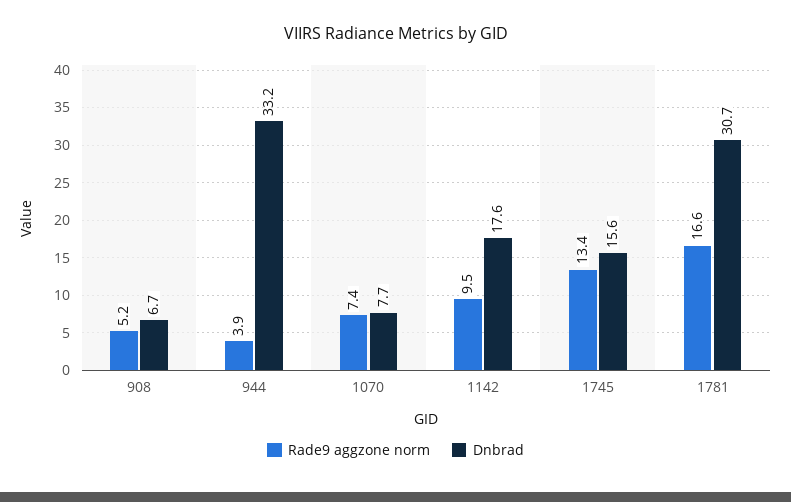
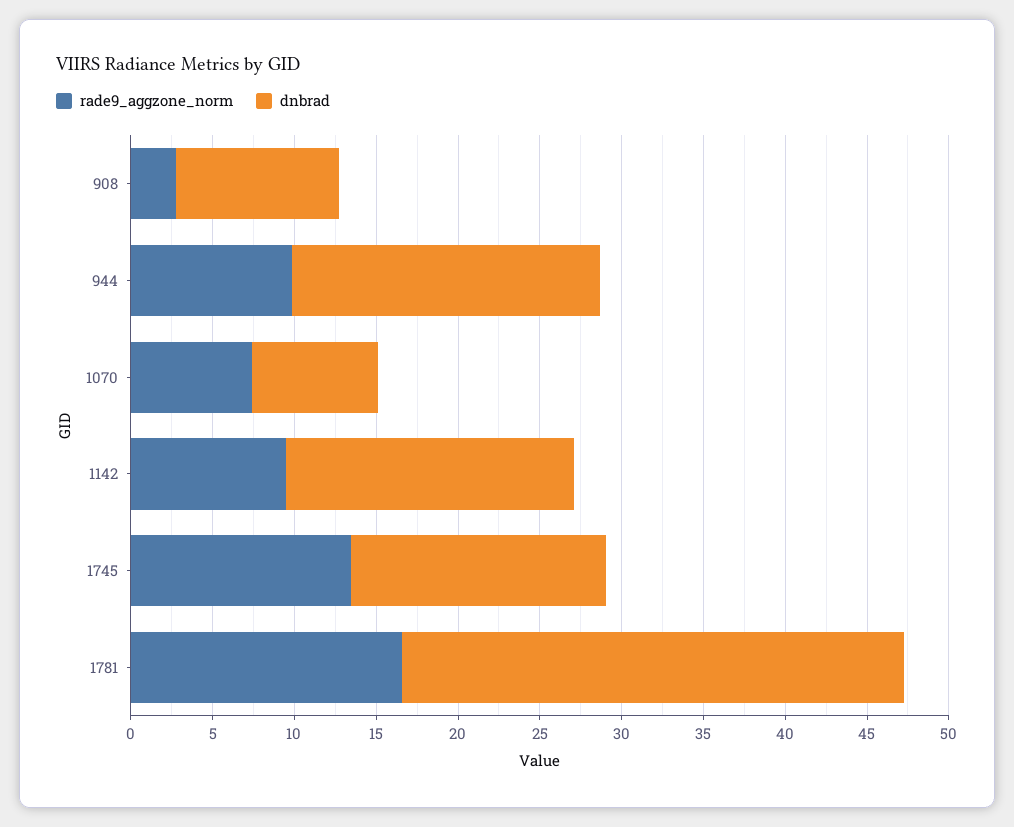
Rade9 aggzone norm, 908: 5.2 -> 3
Dnbrad, 908: 6.7 -> 10
Rade9 aggzone norm, 944: 3.9 -> 10
Dnbrad, 944: 33.2 -> 19

